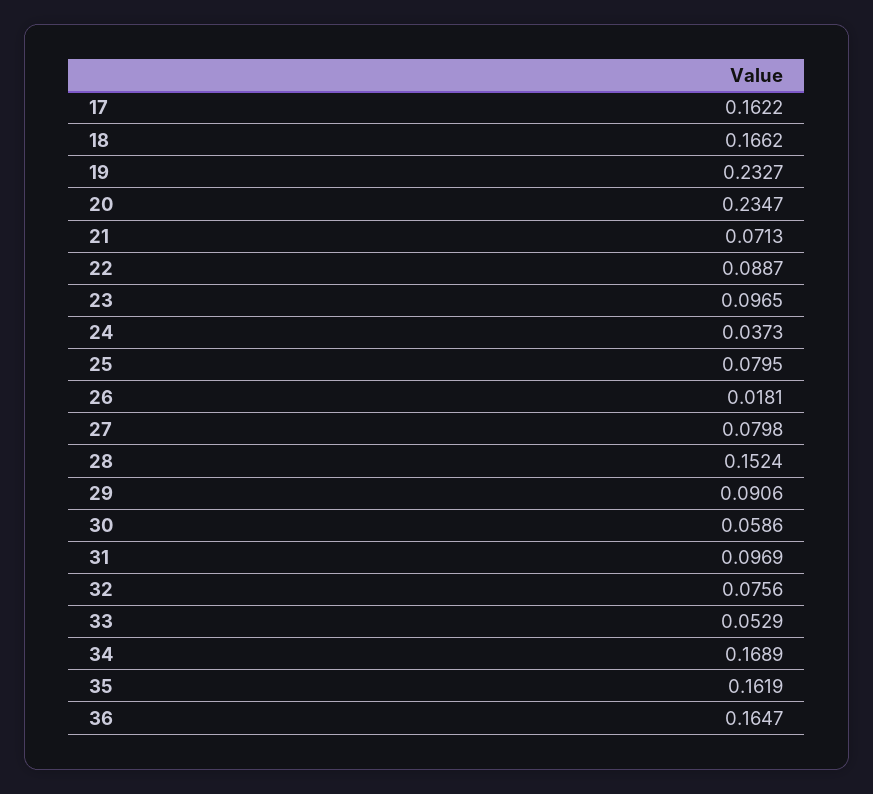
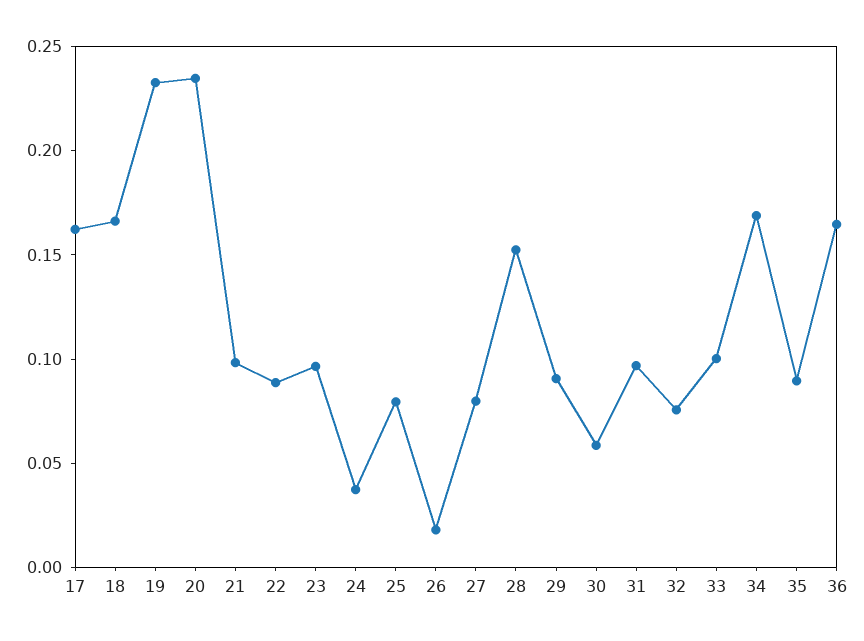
21: 0.0713 -> 0.1
33: 0.0529 -> 0.1
35: 0.1619 -> 0.09

